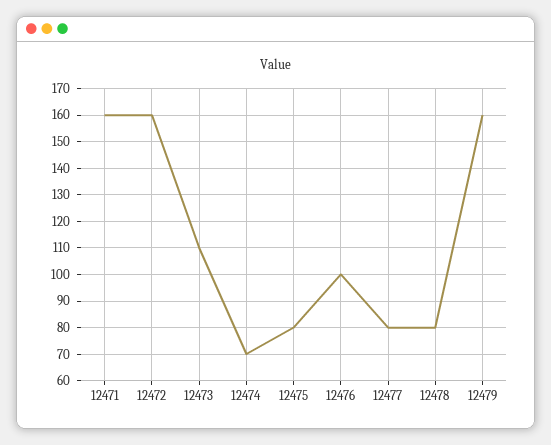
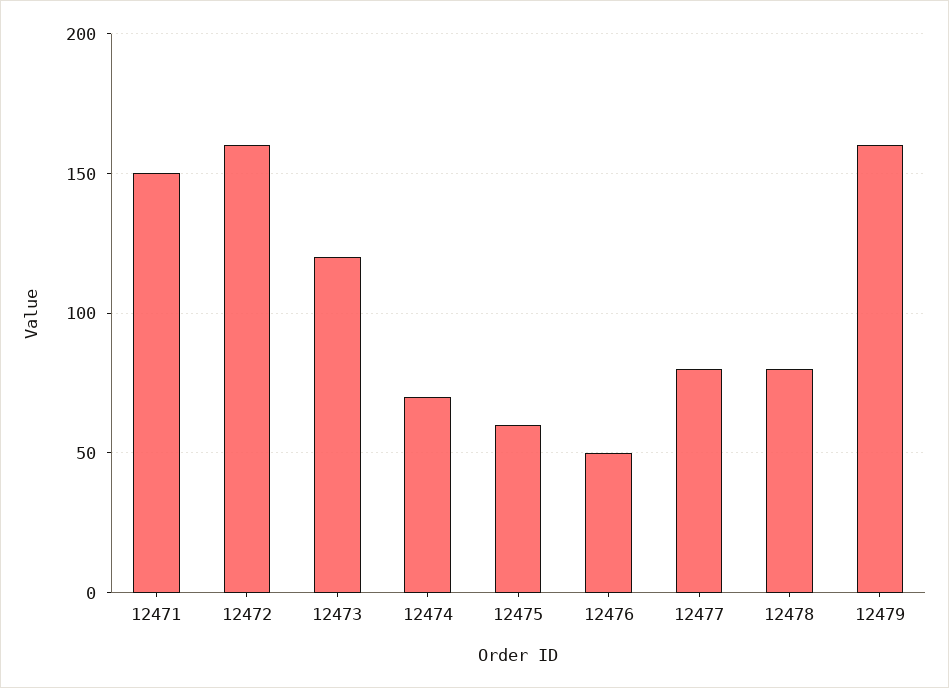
12471: 160 -> 150
12473: 110 -> 120
12475: 80 -> 60
12476: 100 -> 50

